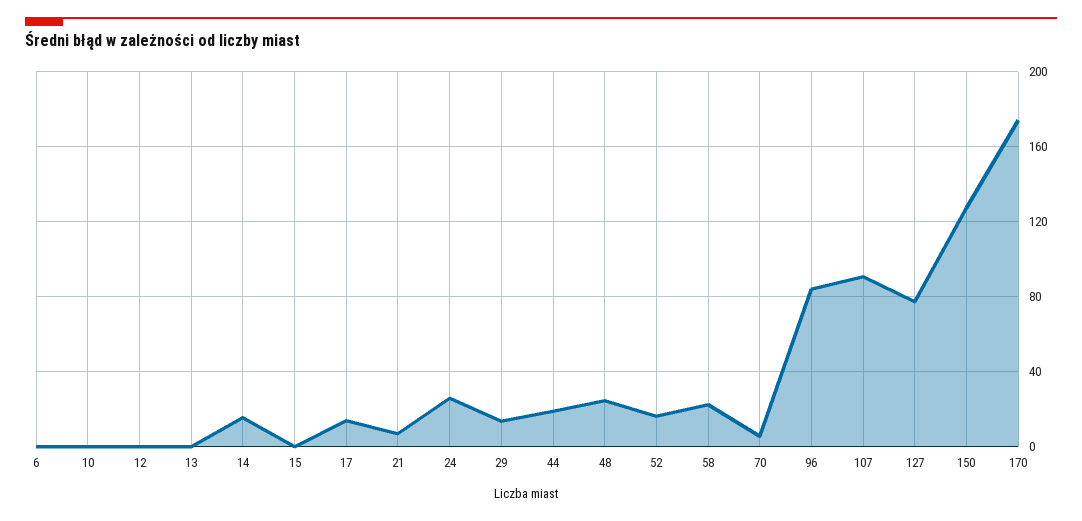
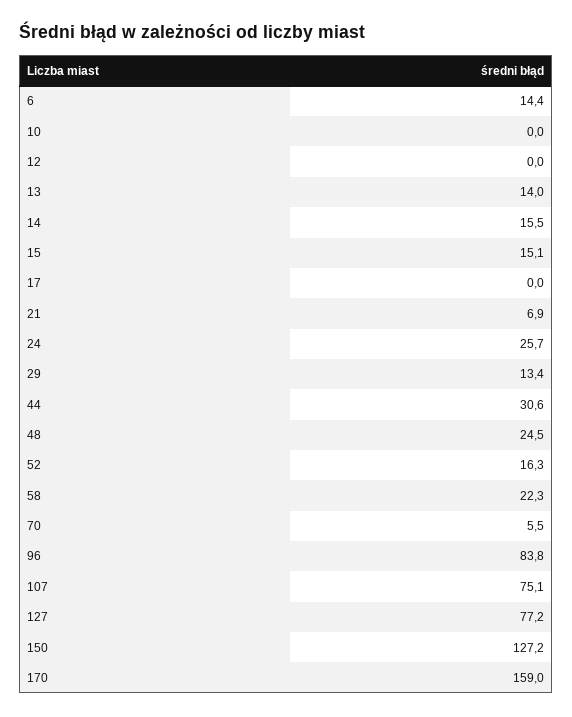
6: 0 -> 14.4
13: 0 -> 14
15: 0 -> 15.1
17: 15 -> 0
44: 20 -> 30.6
107: 90 -> 75.1
170: 175 -> 159

